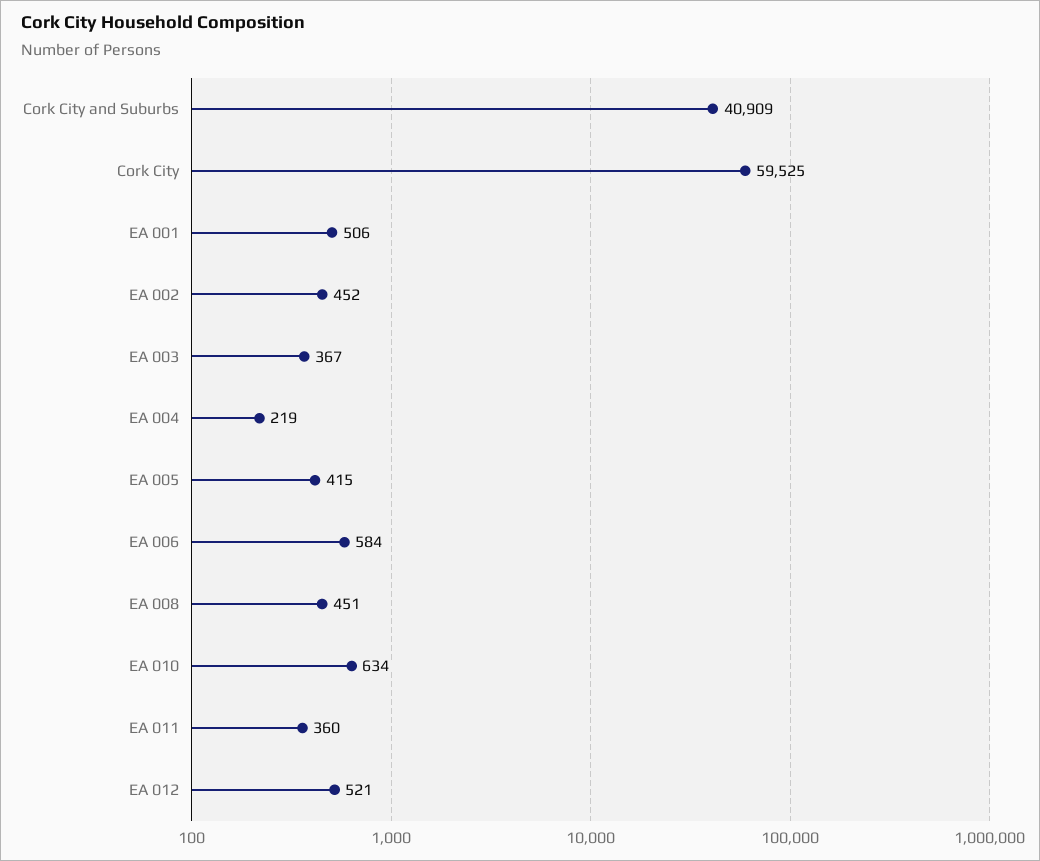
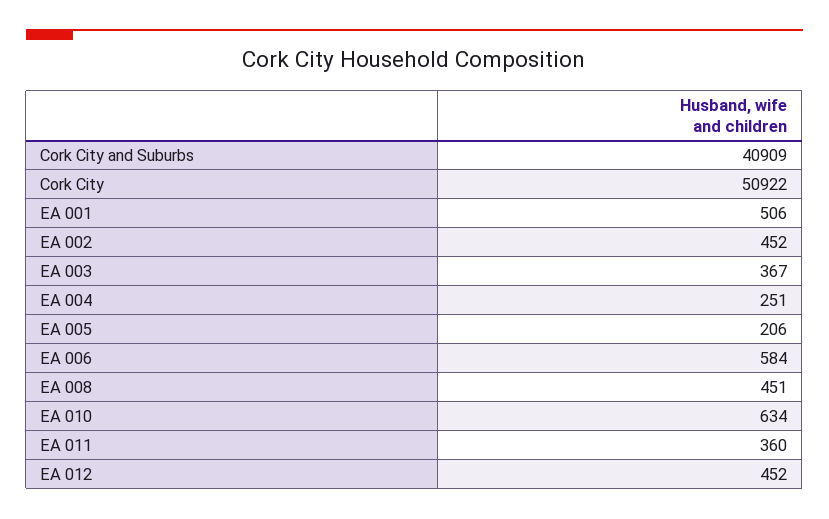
Cork City: 59525 -> 50922
EA 004: 219 -> 251
EA 005: 415 -> 206
EA 012: 521 -> 452

